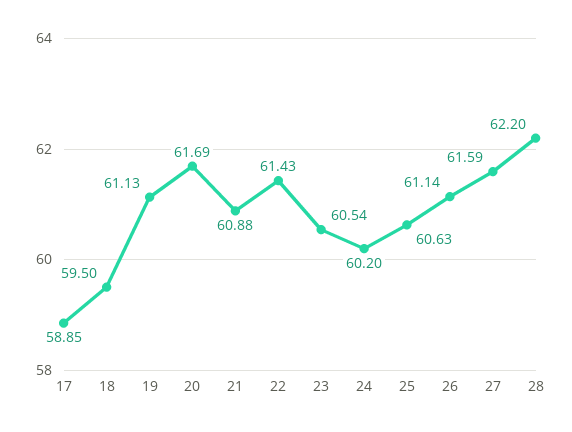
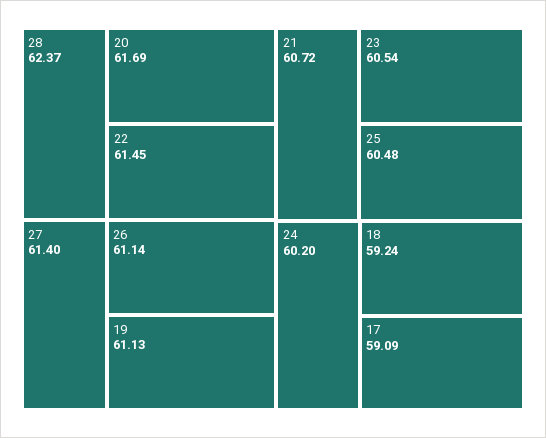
17: 58.85 -> 59.09
18: 59.5 -> 59.24
21: 60.88 -> 60.72
22: 61.43 -> 61.45
25: 60.63 -> 60.48
27: 61.59 -> 61.4
28: 62.2 -> 62.37

